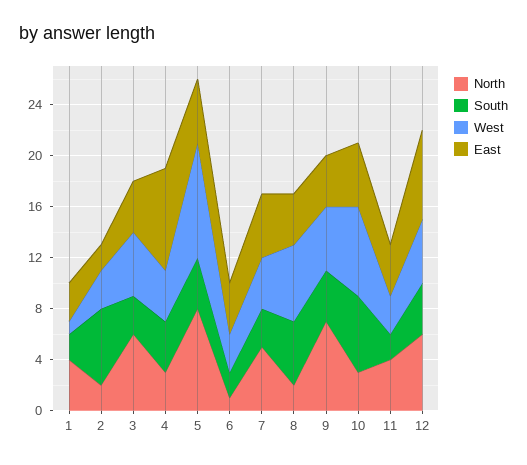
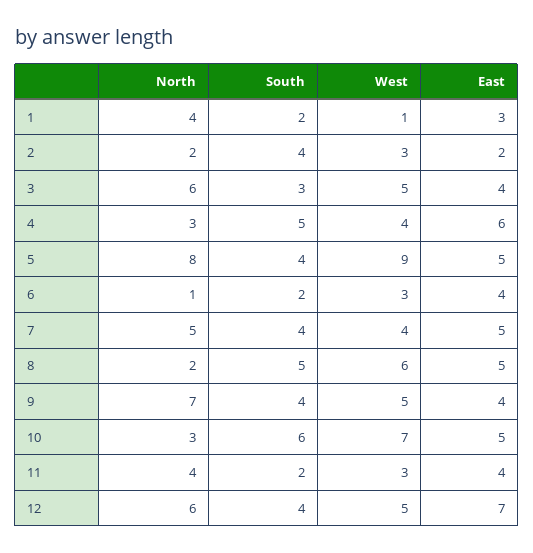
South, 2: 6 -> 4
South, 4: 4 -> 5
East, 4: 8 -> 6
South, 7: 3 -> 4
East, 8: 4 -> 5

